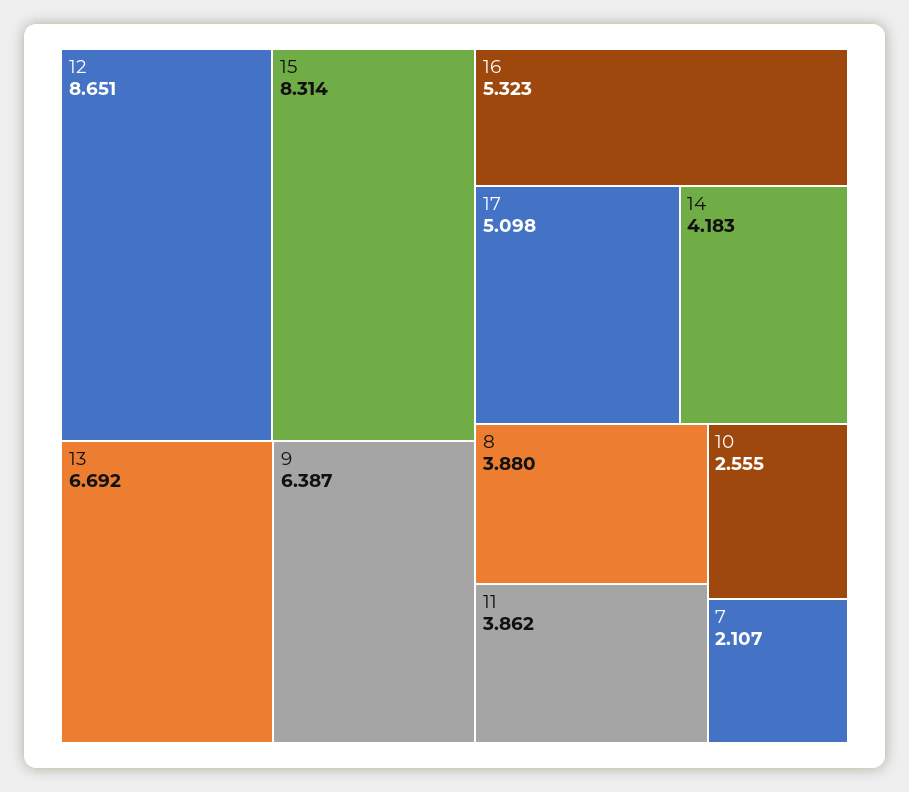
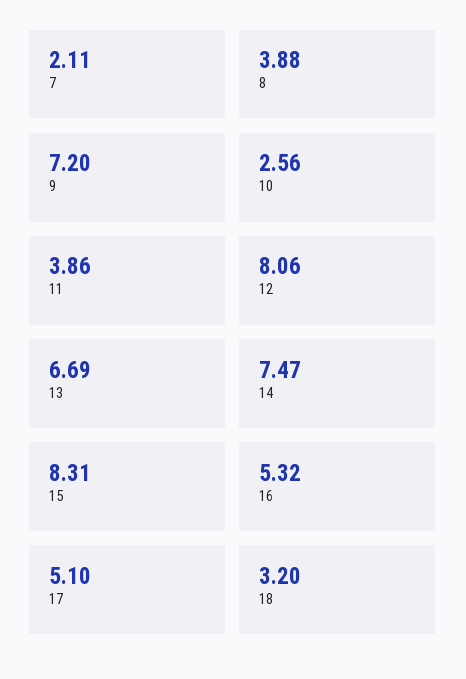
12: 8.651 -> 8.06
9: 6.387 -> 7.2
14: 4.183 -> 7.47
18: none -> 3.2

